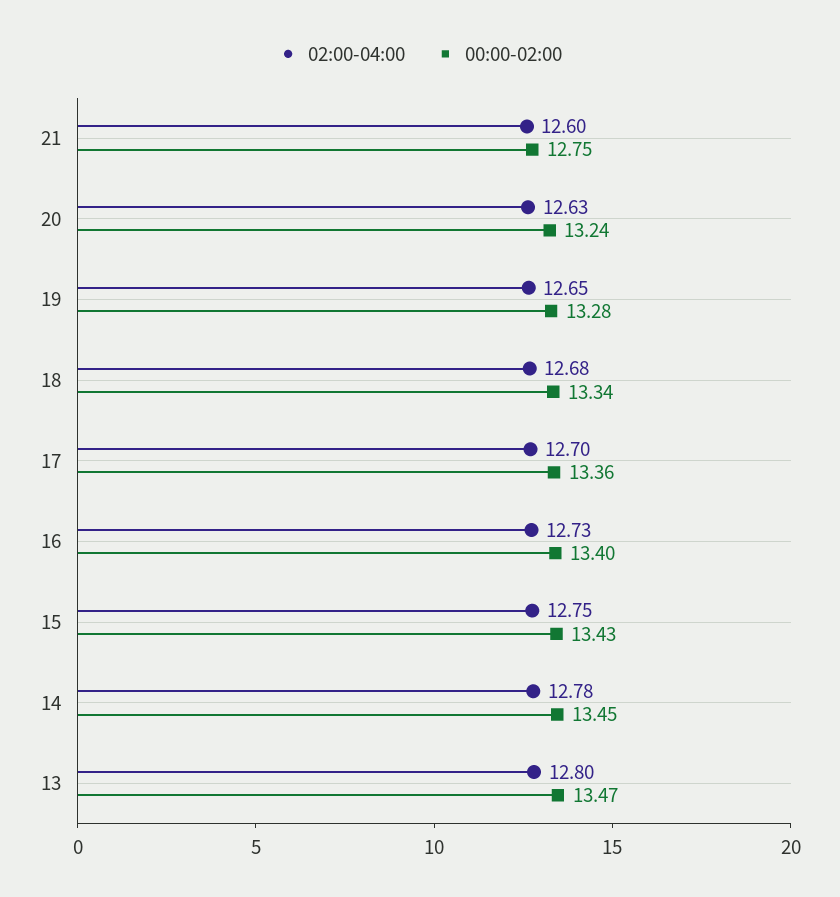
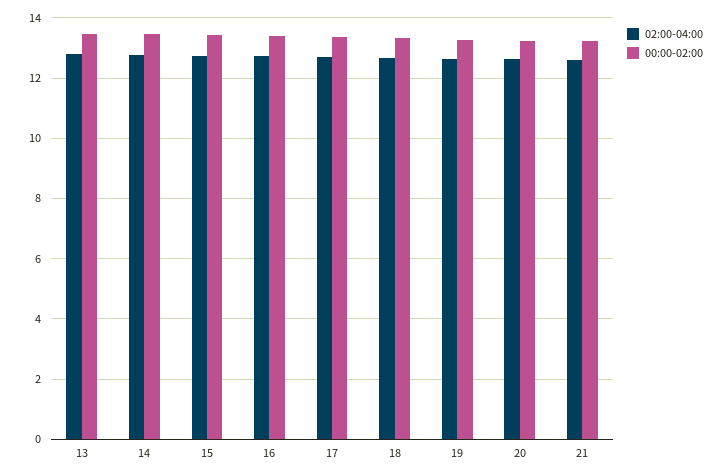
00:00-02:00, 21: 12.75 -> 13.2

